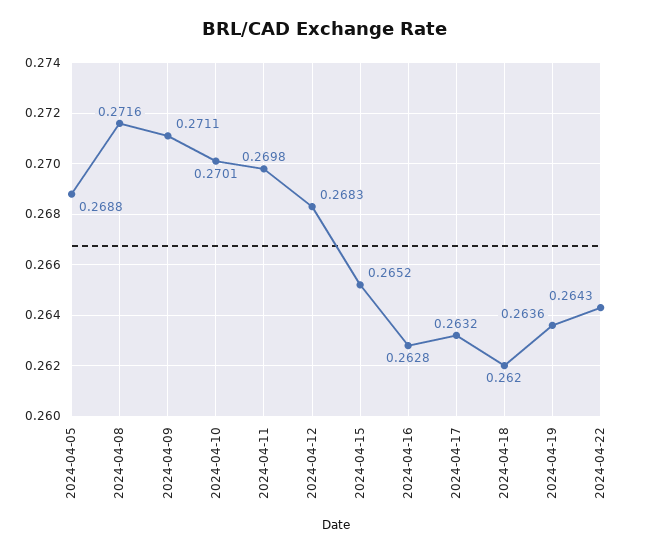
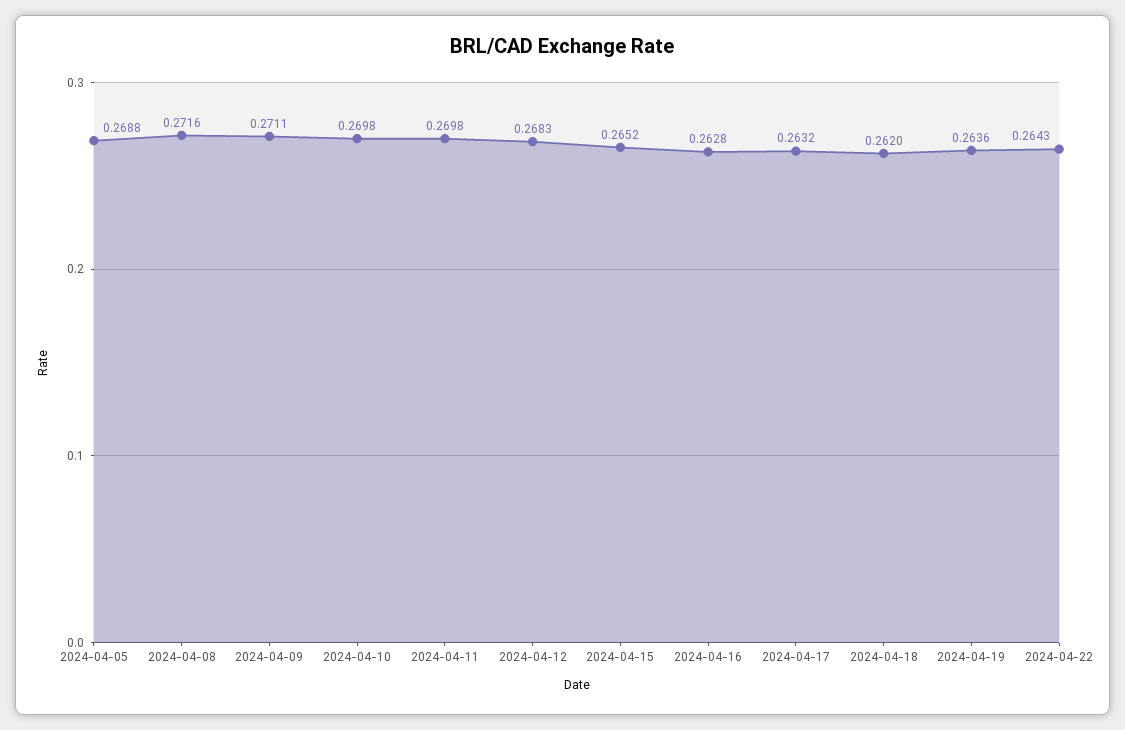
2024-04-10: 0.2701 -> 0.2698

